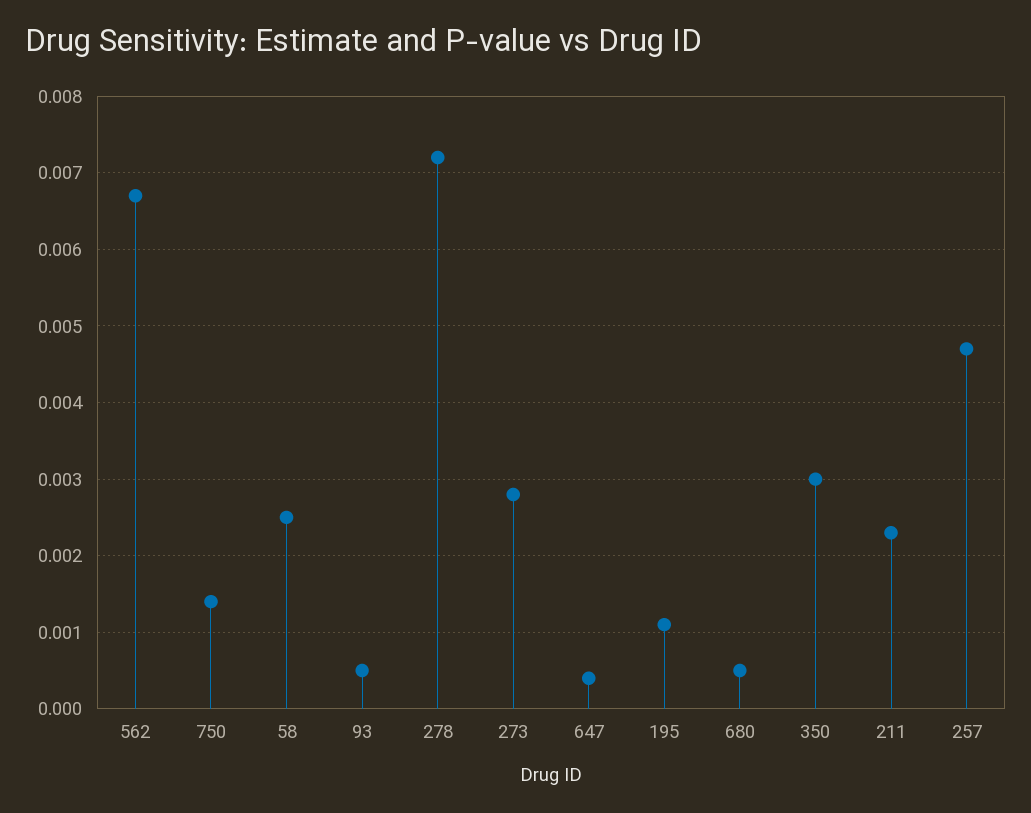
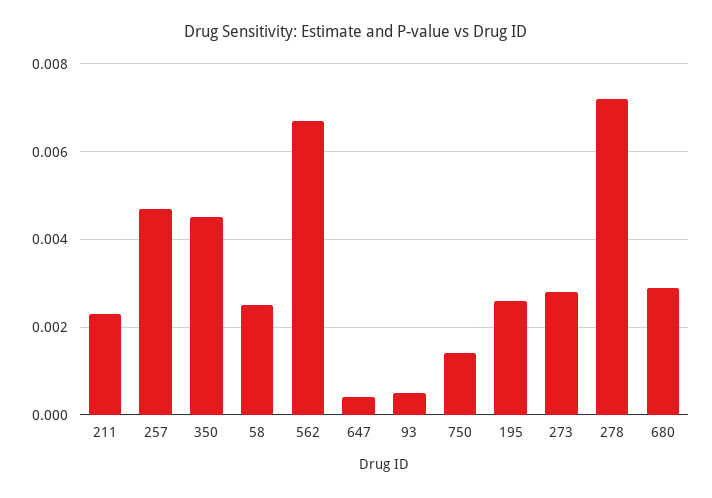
195: 0.0011 -> 0.0025
680: 0.0005 -> 0.003
350: 0.003 -> 0.0045

